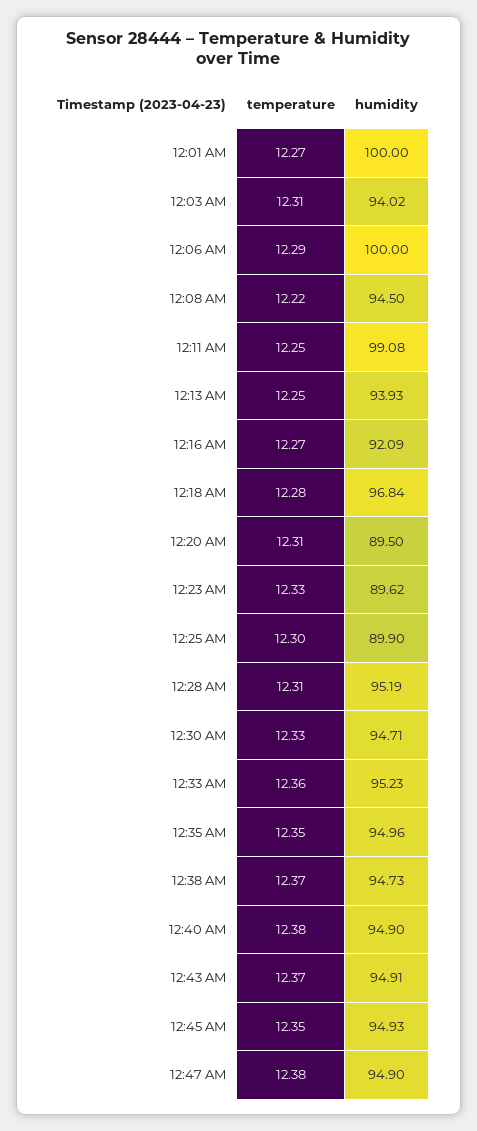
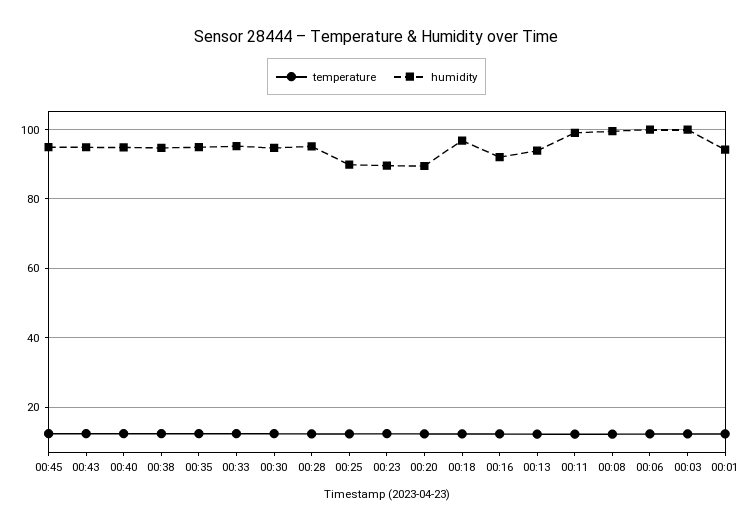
humidity, 12:01 AM: 100 -> 94
humidity, 12:03 AM: 94.02 -> 100
humidity, 12:08 AM: 94.5 -> 100
temperature, 12:47 AM: 12.38 -> none
humidity, 12:47 AM: 94.9 -> none

